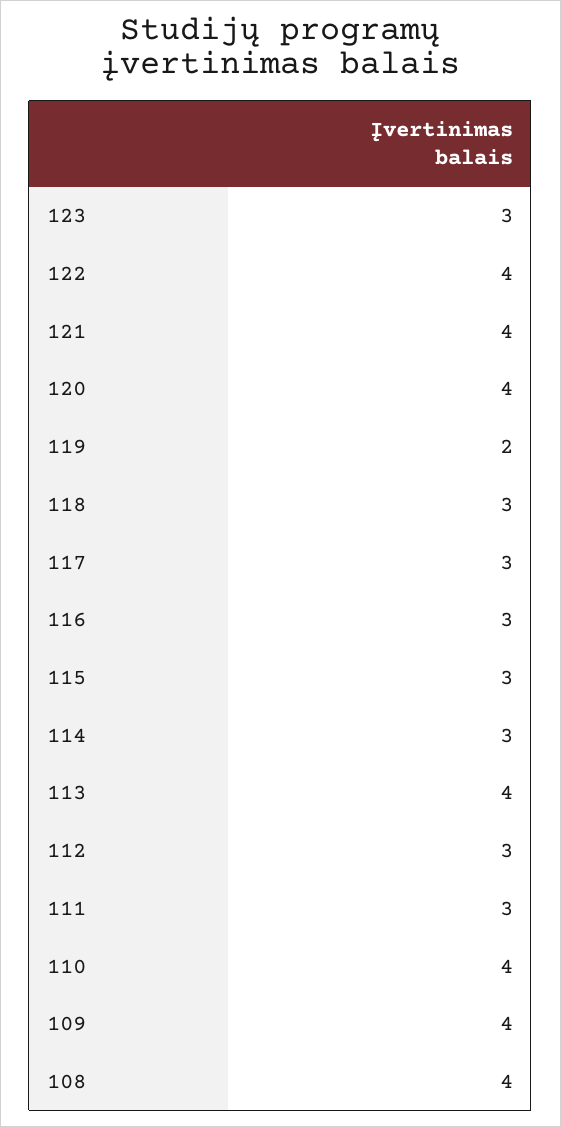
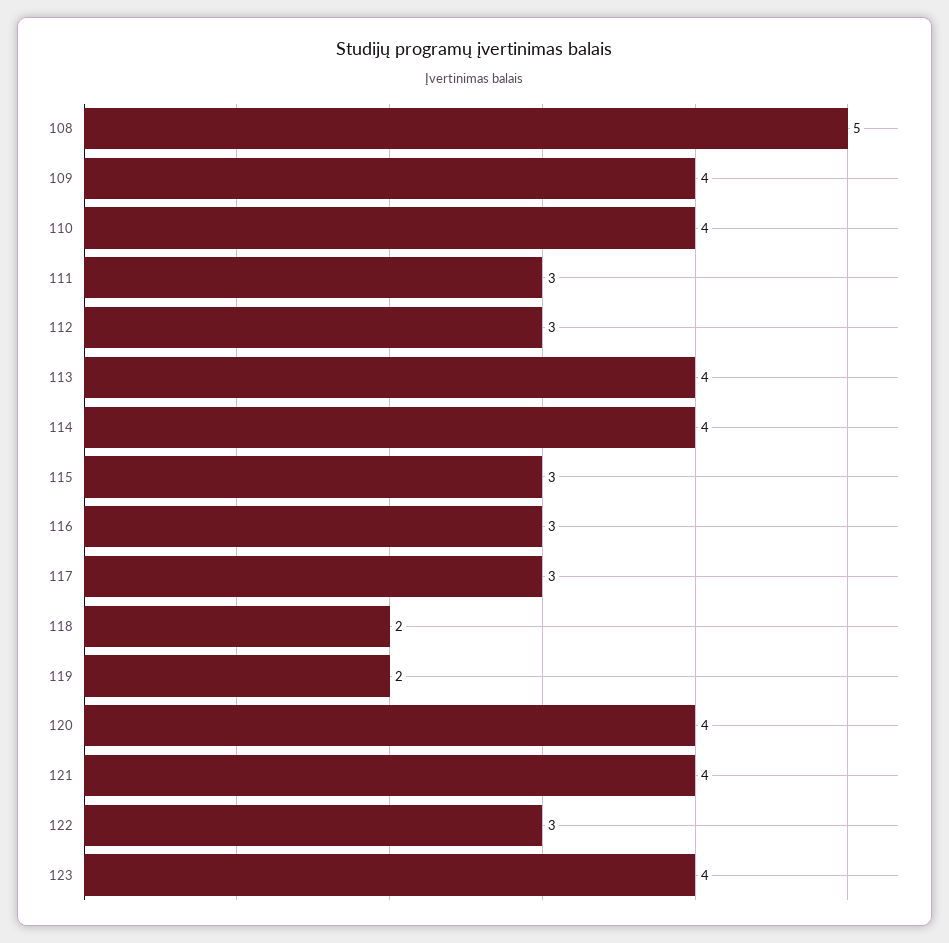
123: 3 -> 4
122: 4 -> 3
118: 3 -> 2
114: 3 -> 4
108: 4 -> 5

